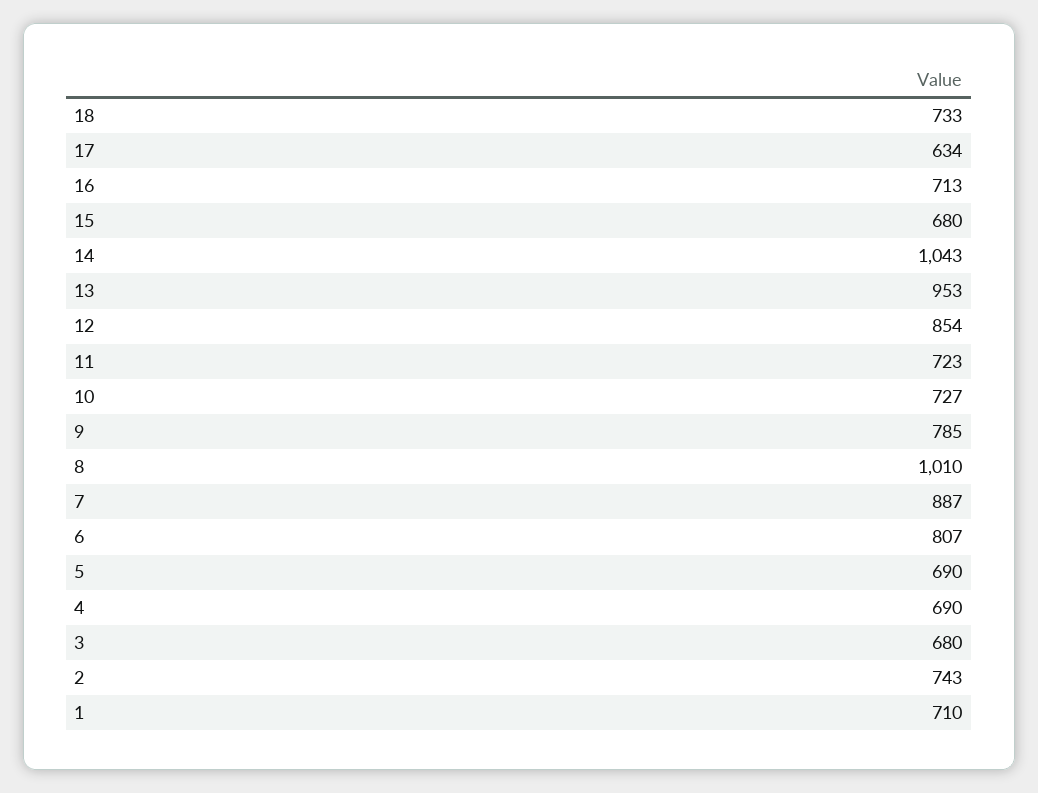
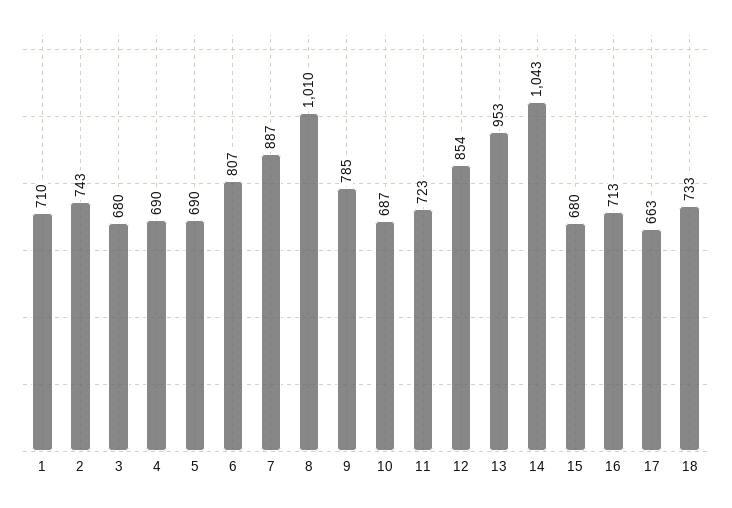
17: 634 -> 663
10: 727 -> 687

